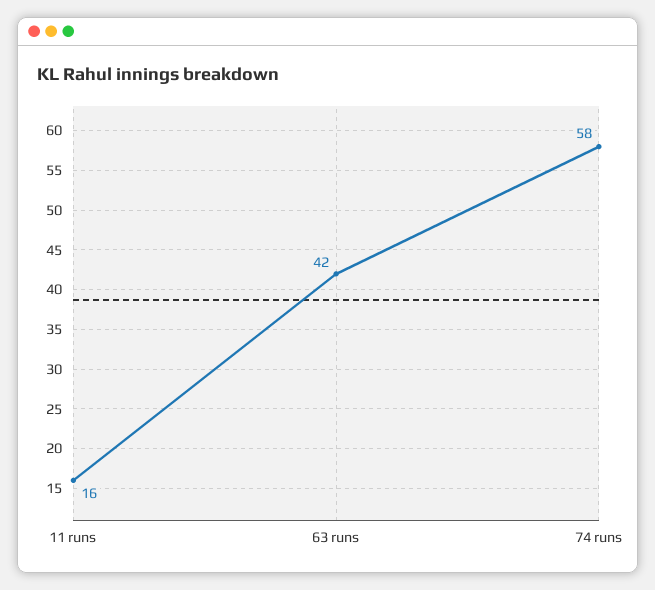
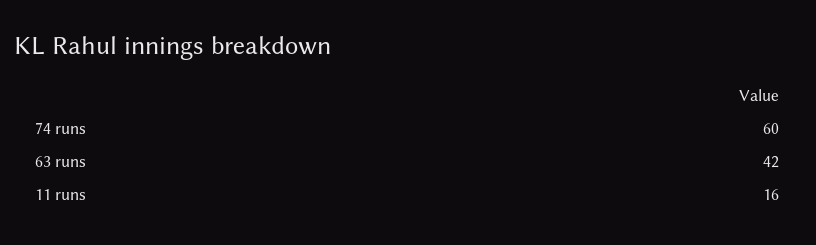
74 runs: 58 -> 60

